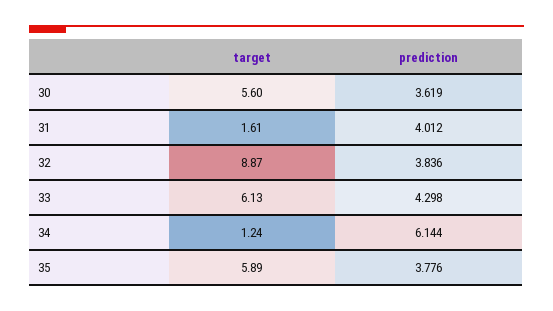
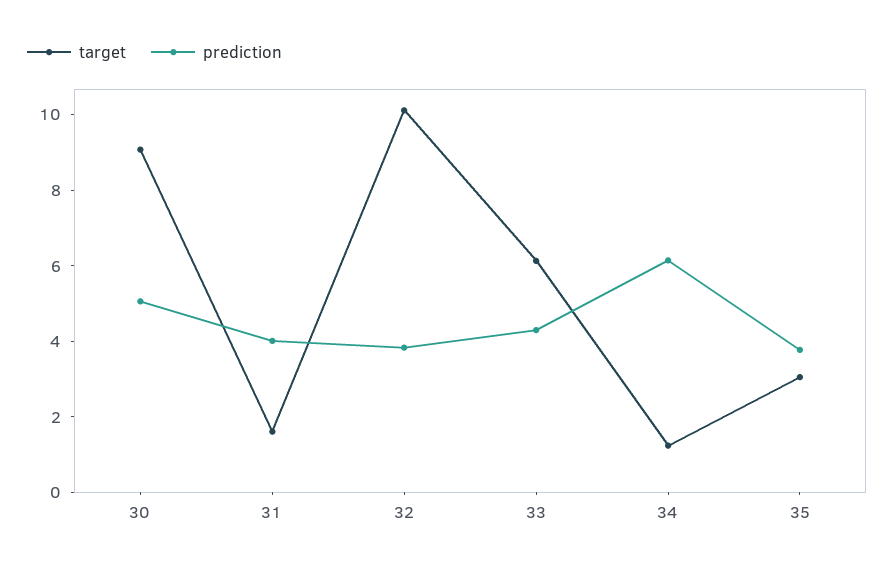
target, 30: 5.6 -> 9
prediction, 30: 3.619 -> 5
target, 32: 8.87 -> 10
target, 35: 5.89 -> 3

